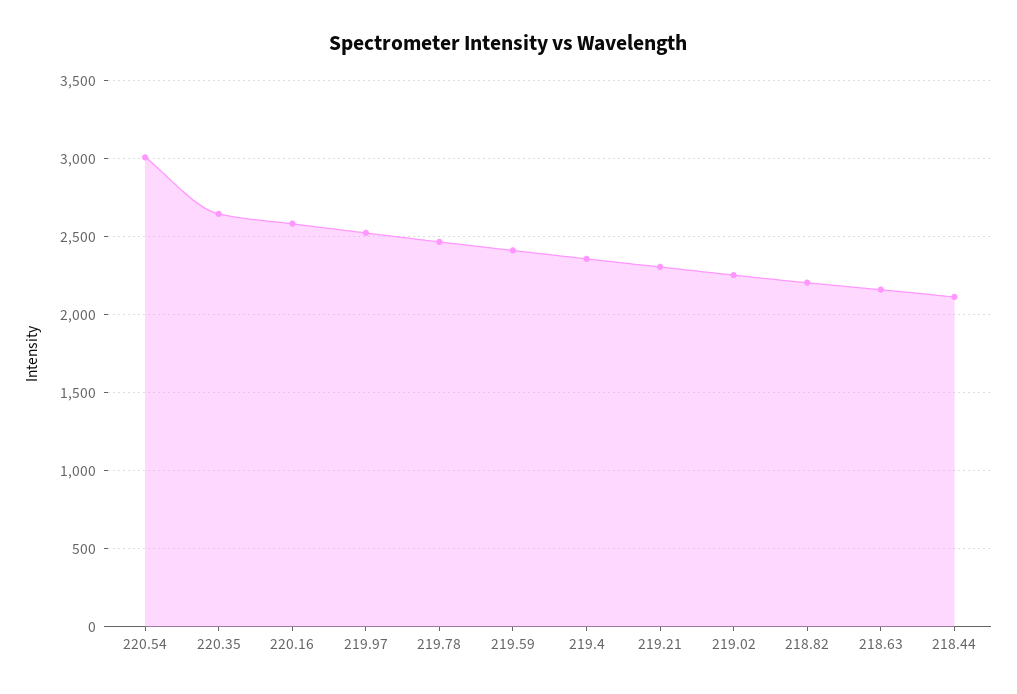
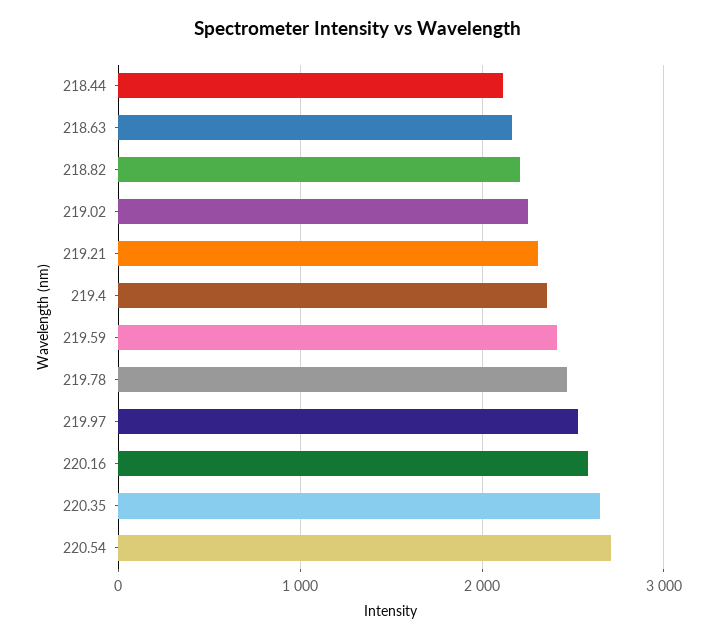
220.54: 3000 -> 2700

